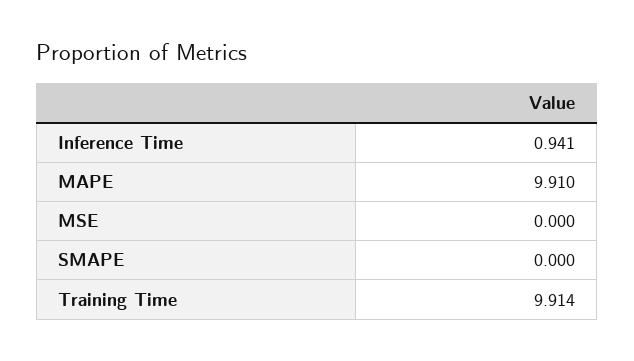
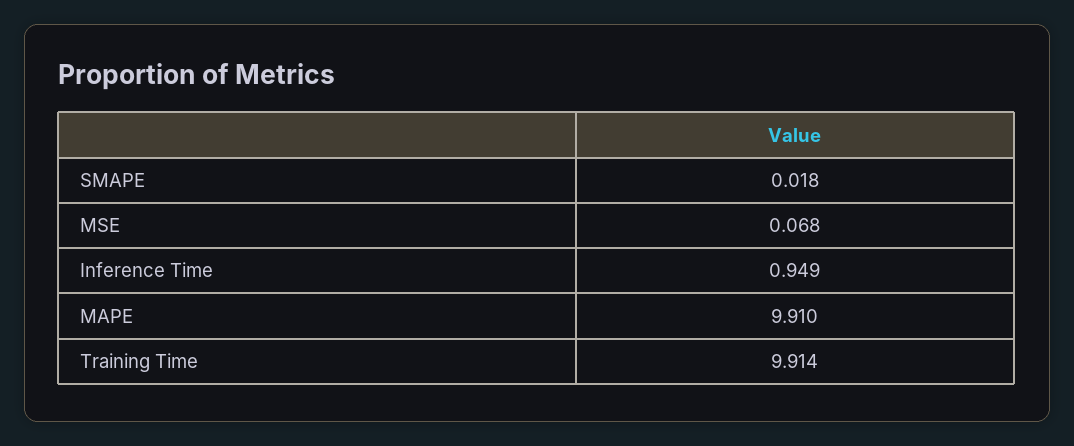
Inference Time: 0.941 -> 0.949
MSE: 0 -> 0.068
SMAPE: 0 -> 0.018

